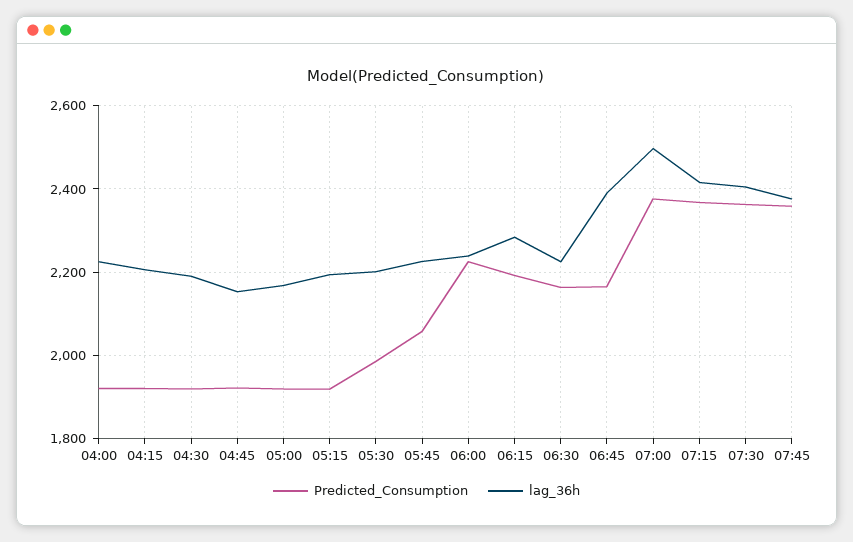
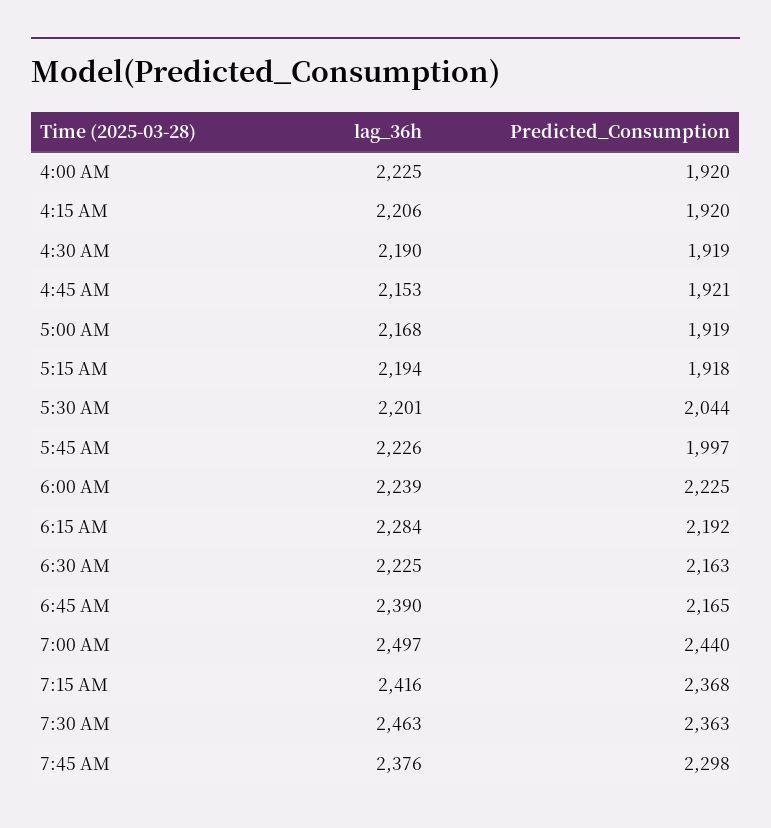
Predicted_Consumption, 05:30: 1980 -> 2044
Predicted_Consumption, 05:45: 2060 -> 1997
Predicted_Consumption, 07:00: 2380 -> 2440
lag_36h, 07:30: 2400 -> 2463
Predicted_Consumption, 07:45: 2360 -> 2298

